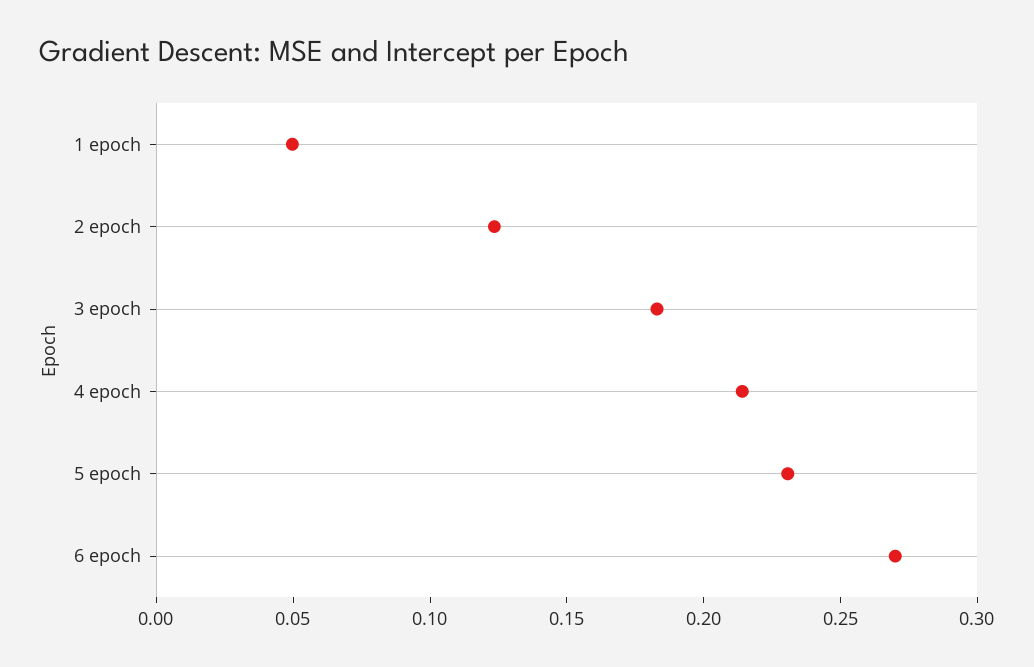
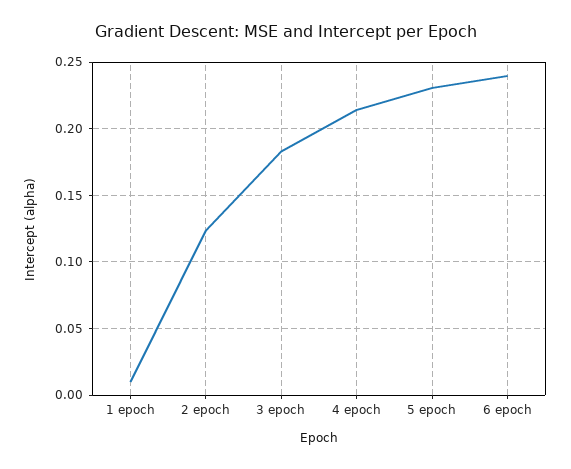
1 epoch: 0.05 -> 0.01
6 epoch: 0.27 -> 0.24

